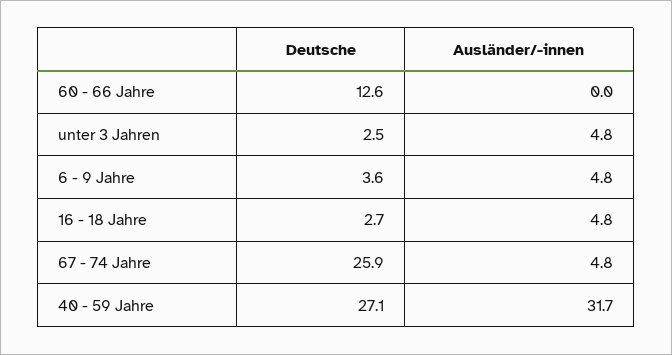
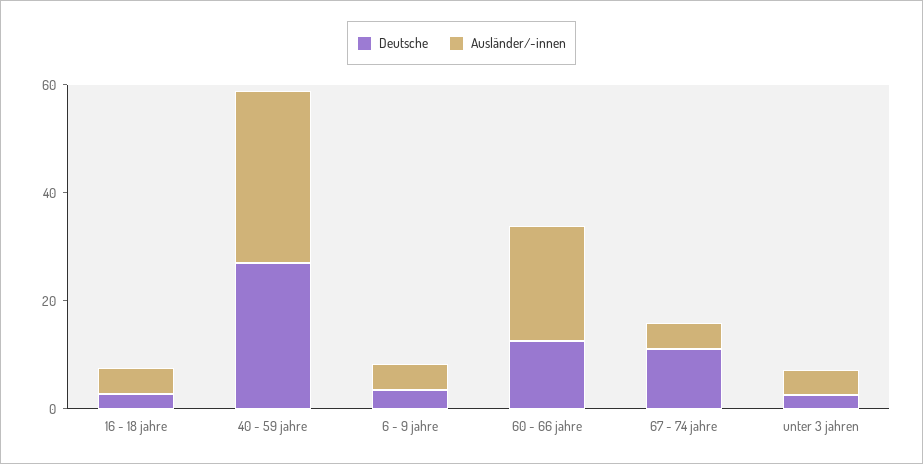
Ausländer/-innen, 60 - 66 Jahre: 0 -> 20
Deutsche, 67 - 74 Jahre: 25.9 -> 10

